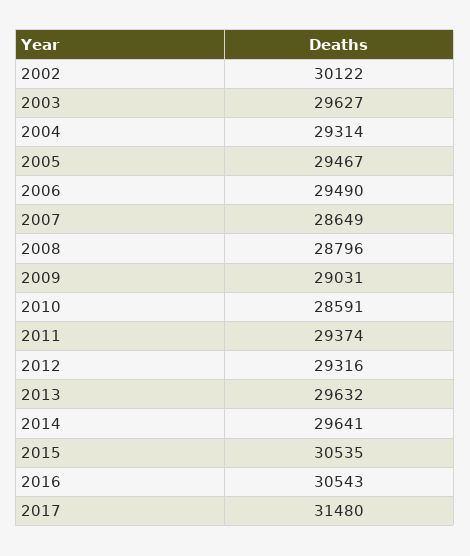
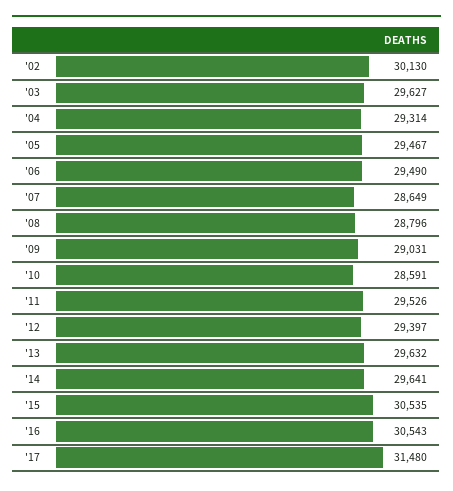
2002: 30122 -> 30130
2011: 29374 -> 29526
2012: 29316 -> 29397

